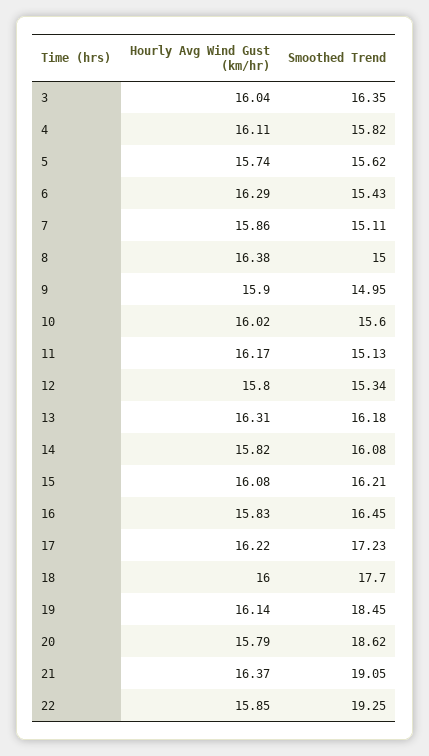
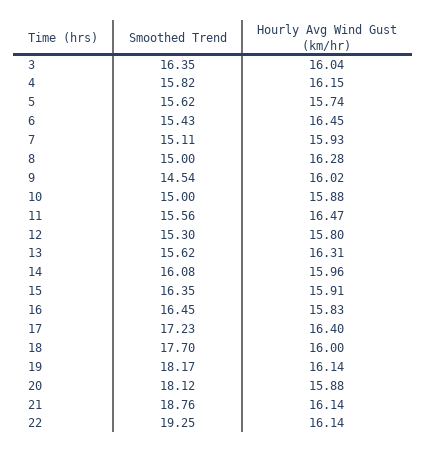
Hourly Avg Wind Gust (km/hr), 4: 16.11 -> 16.15
Hourly Avg Wind Gust (km/hr), 6: 16.29 -> 16.45
Hourly Avg Wind Gust (km/hr), 7: 15.86 -> 15.93
Hourly Avg Wind Gust (km/hr), 8: 16.38 -> 16.28
Hourly Avg Wind Gust (km/hr), 9: 15.9 -> 16.02
Smoothed Trend, 9: 14.95 -> 14.54
Hourly Avg Wind Gust (km/hr), 10: 16.02 -> 15.88
Smoothed Trend, 10: 15.6 -> 15
Hourly Avg Wind Gust (km/hr), 11: 16.17 -> 16.47
Smoothed Trend, 11: 15.13 -> 15.56
Smoothed Trend, 12: 15.34 -> 15.3
Smoothed Trend, 13: 16.18 -> 15.62
Hourly Avg Wind Gust (km/hr), 14: 15.82 -> 15.96
Hourly Avg Wind Gust (km/hr), 15: 16.08 -> 15.91
Smoothed Trend, 15: 16.21 -> 16.35
Hourly Avg Wind Gust (km/hr), 17: 16.22 -> 16.4
Smoothed Trend, 19: 18.45 -> 18.17
Hourly Avg Wind Gust (km/hr), 20: 15.79 -> 15.88
Smoothed Trend, 20: 18.62 -> 18.12
Hourly Avg Wind Gust (km/hr), 21: 16.37 -> 16.14
Smoothed Trend, 21: 19.05 -> 18.76
Hourly Avg Wind Gust (km/hr), 22: 15.85 -> 16.14

